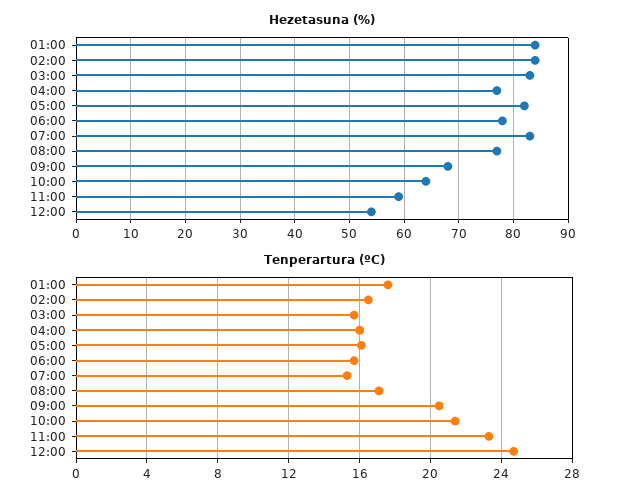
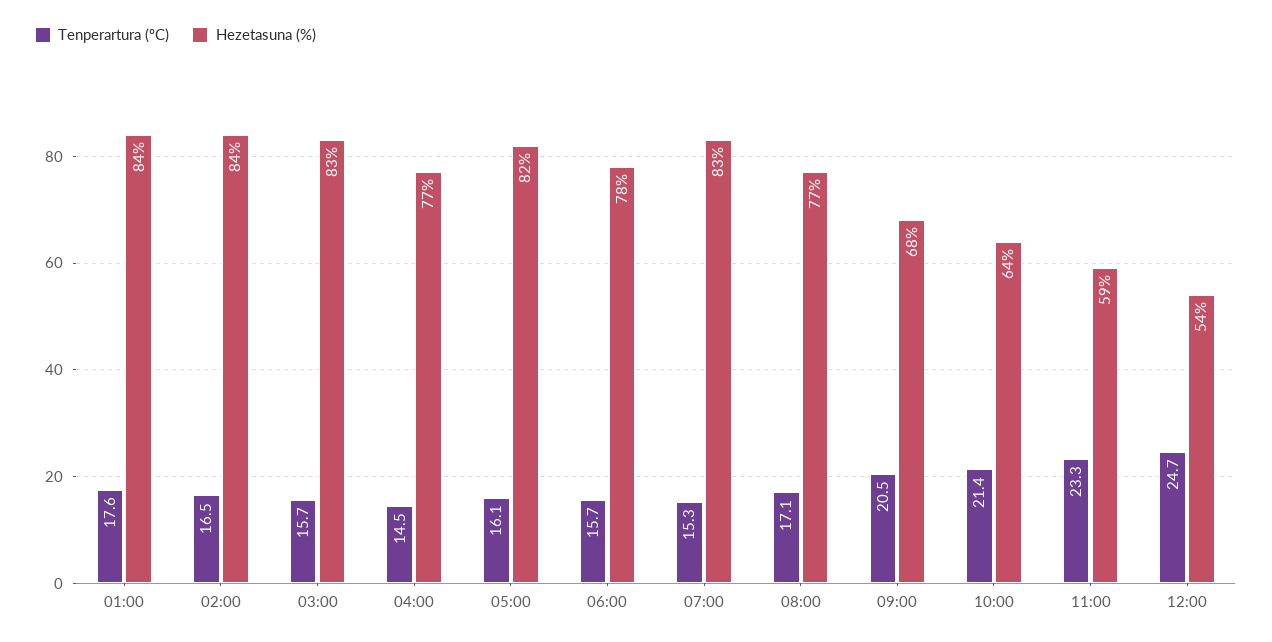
Tenperartura (ºC), 04:00: 16 -> 14.5

